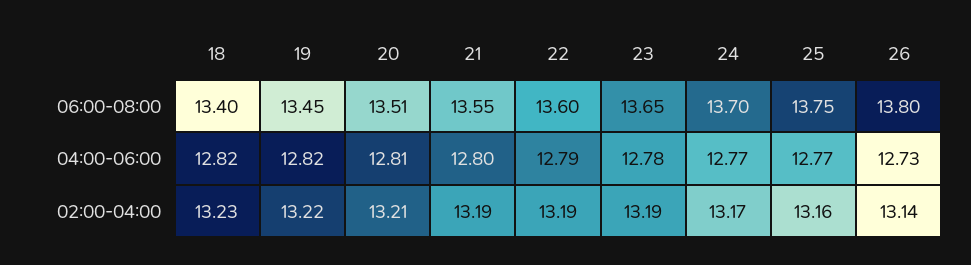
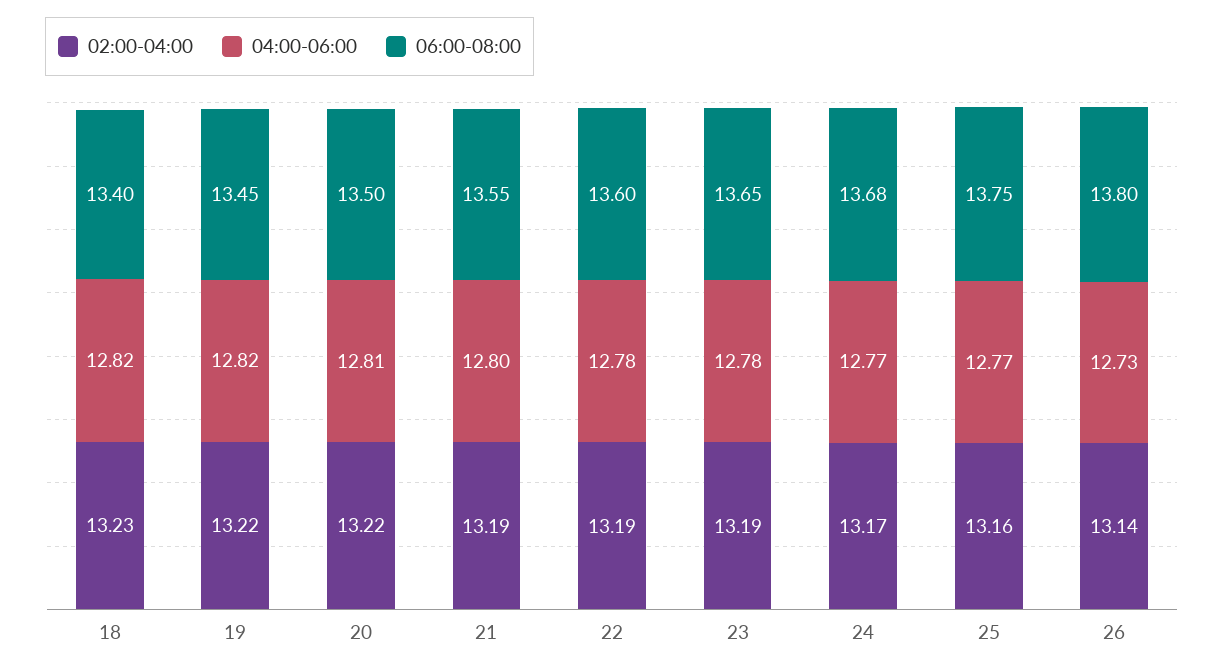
06:00-08:00, 20: 13.51 -> 13.5
06:00-08:00, 24: 13.7 -> 13.68
04:00-06:00, 22: 12.79 -> 12.78
02:00-04:00, 20: 13.21 -> 13.22

